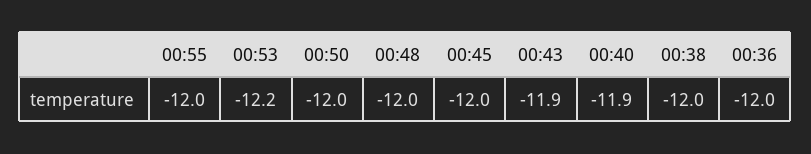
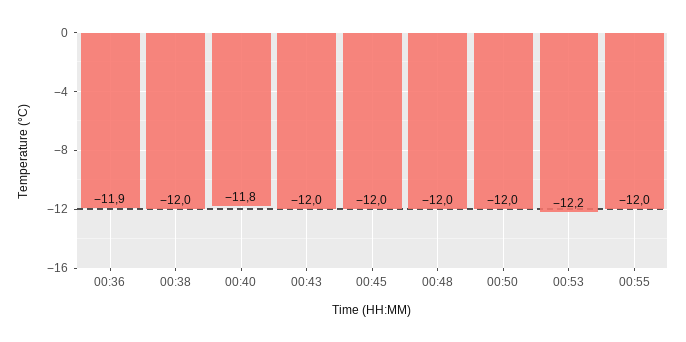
00:43: -11.9 -> -12
00:40: -11.9 -> -11.8
00:36: -12 -> -11.9

